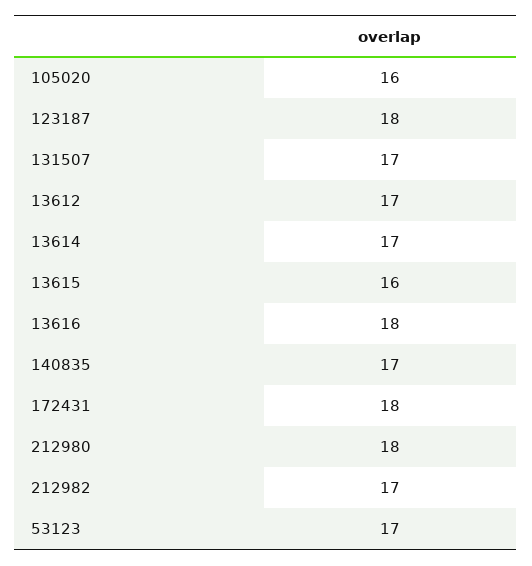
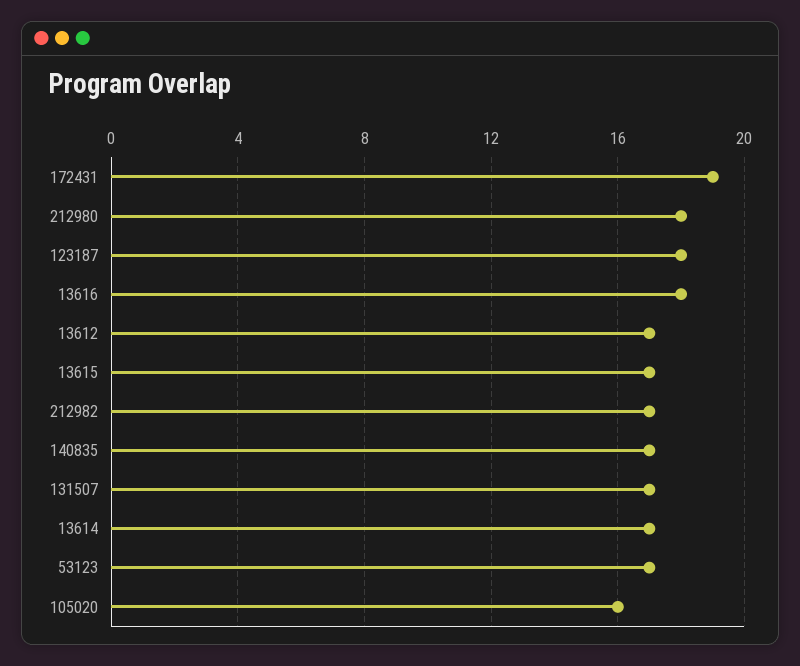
13615: 16 -> 17
172431: 18 -> 19

